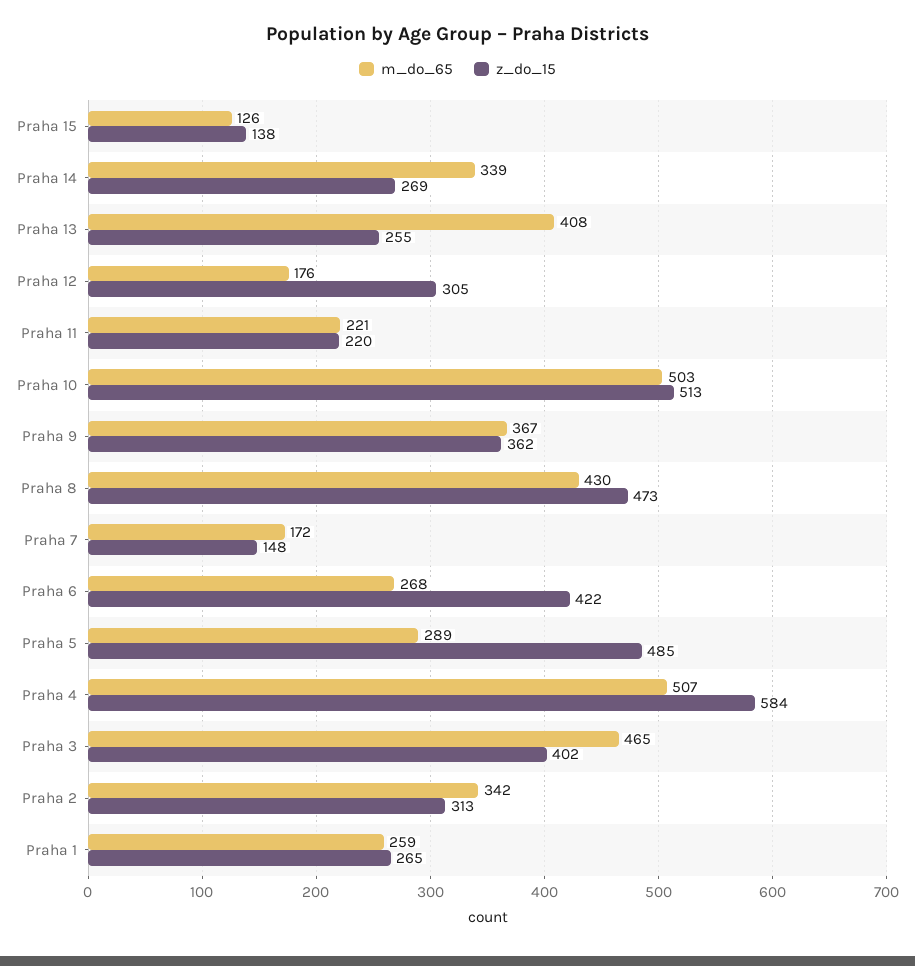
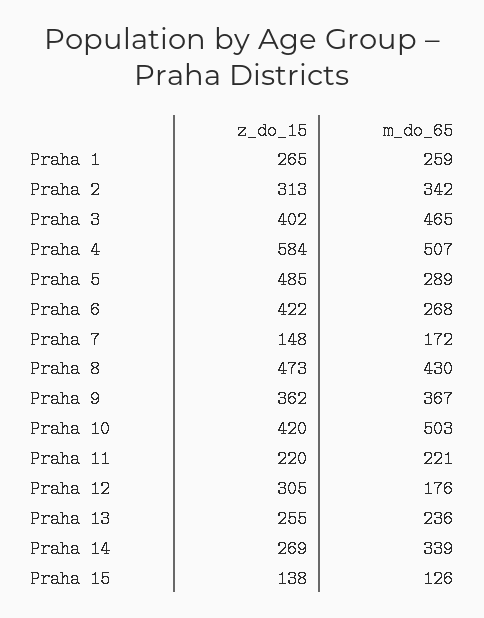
m_do_65, Praha 13: 408 -> 236
z_do_15, Praha 10: 513 -> 420

